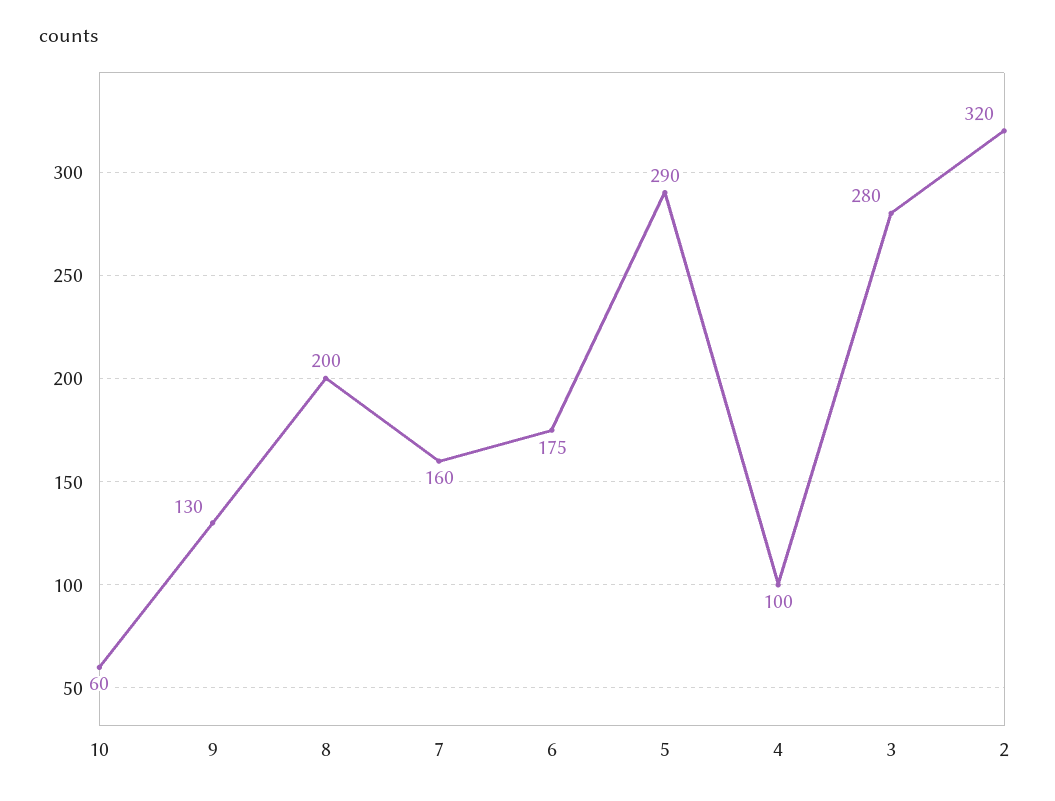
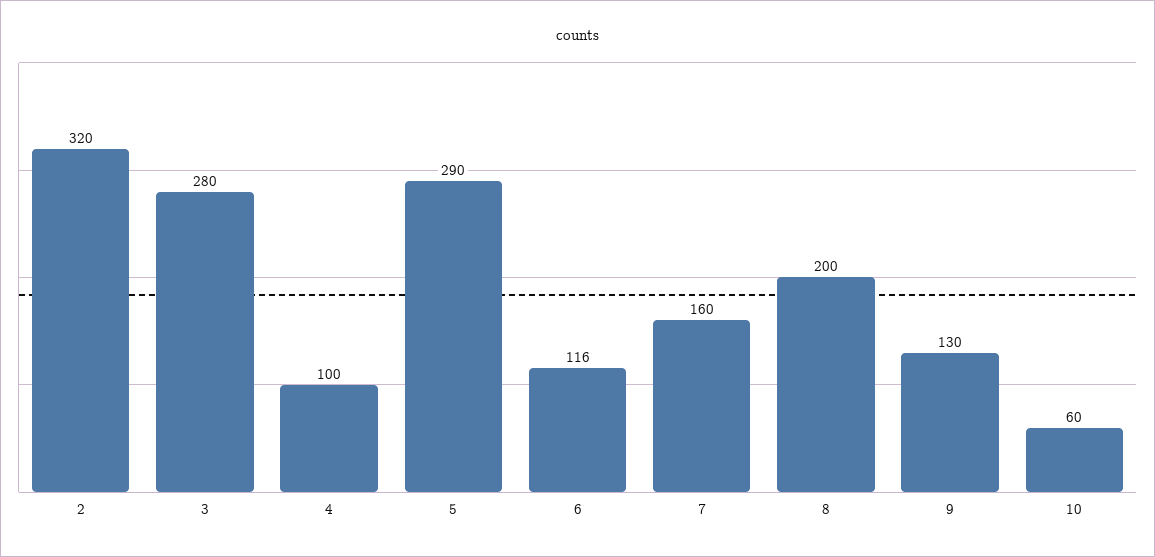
6: 175 -> 116

